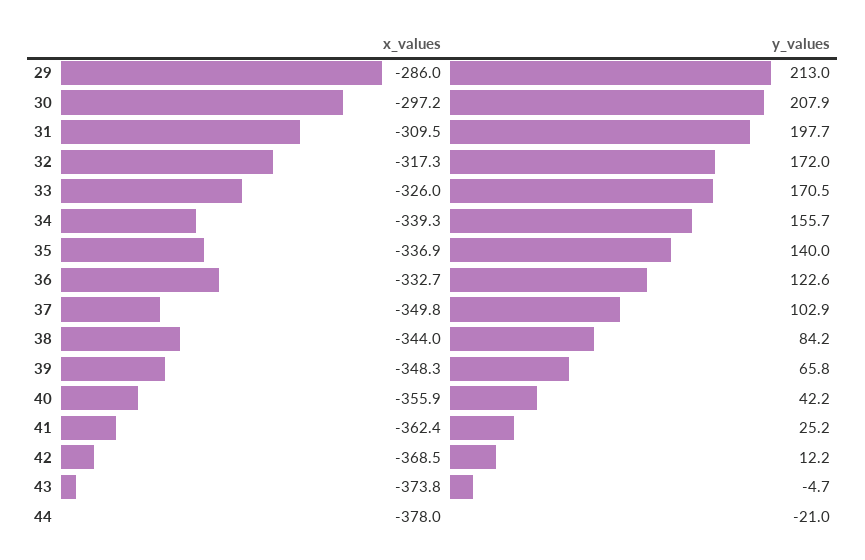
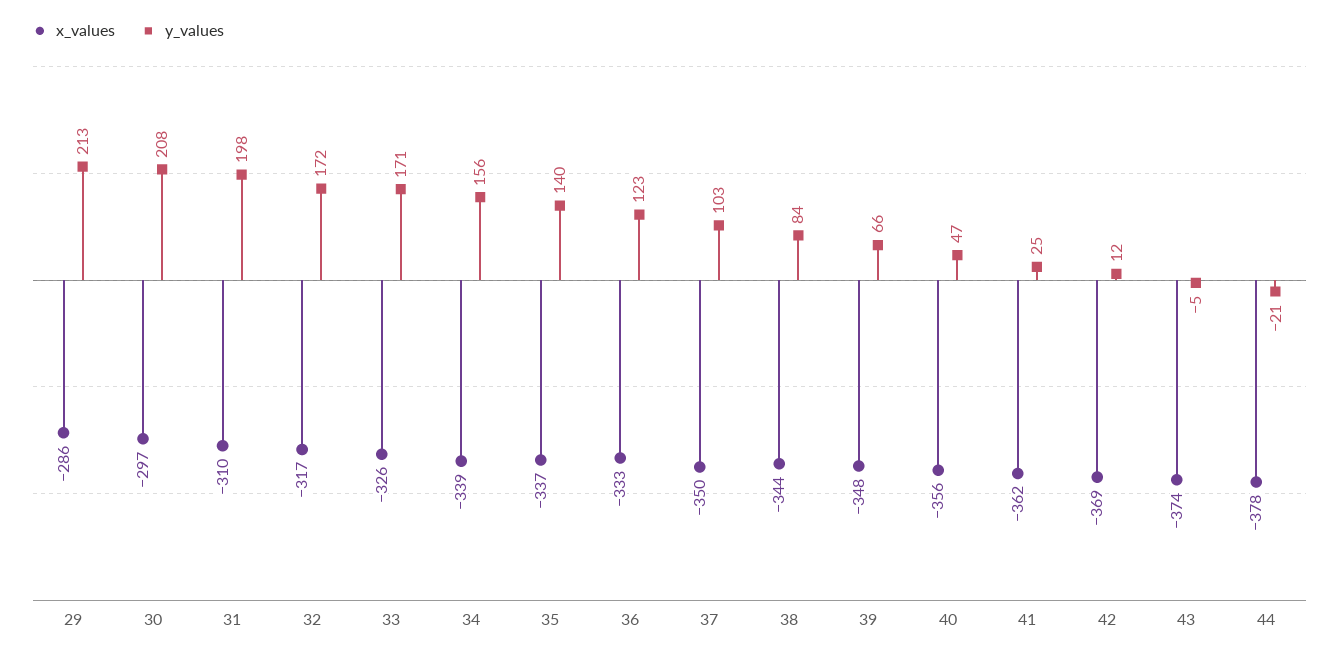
y_values, 40: 42.2 -> 47

